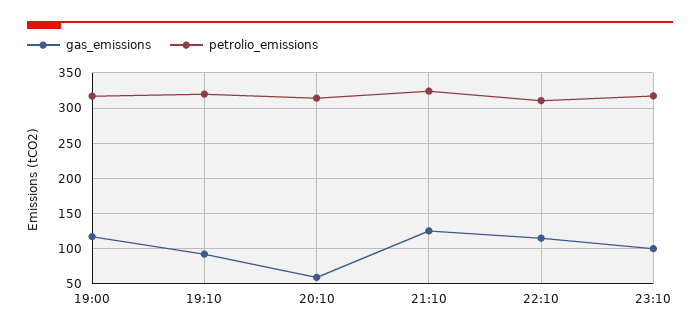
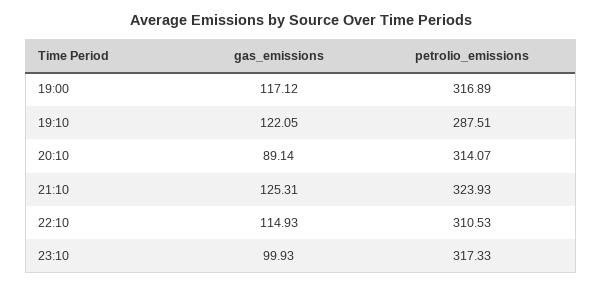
gas_emissions, 19:10: 90 -> 122.05
petrolio_emissions, 19:10: 320 -> 287.51
gas_emissions, 20:10: 60 -> 89.14

